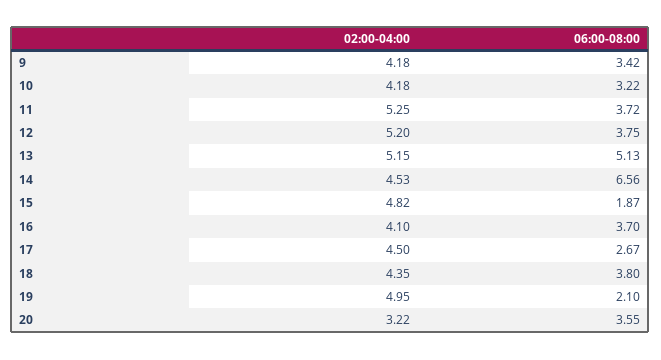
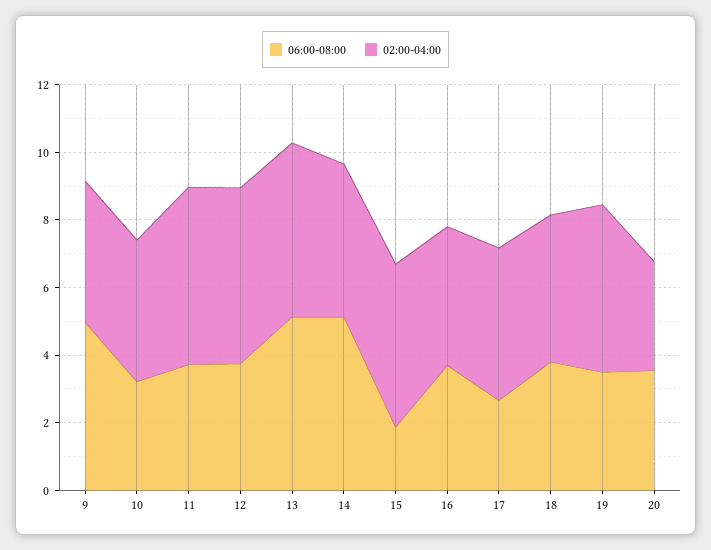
06:00-08:00, 9: 3.42 -> 5
06:00-08:00, 14: 6.56 -> 5
06:00-08:00, 19: 2.1 -> 3.5

